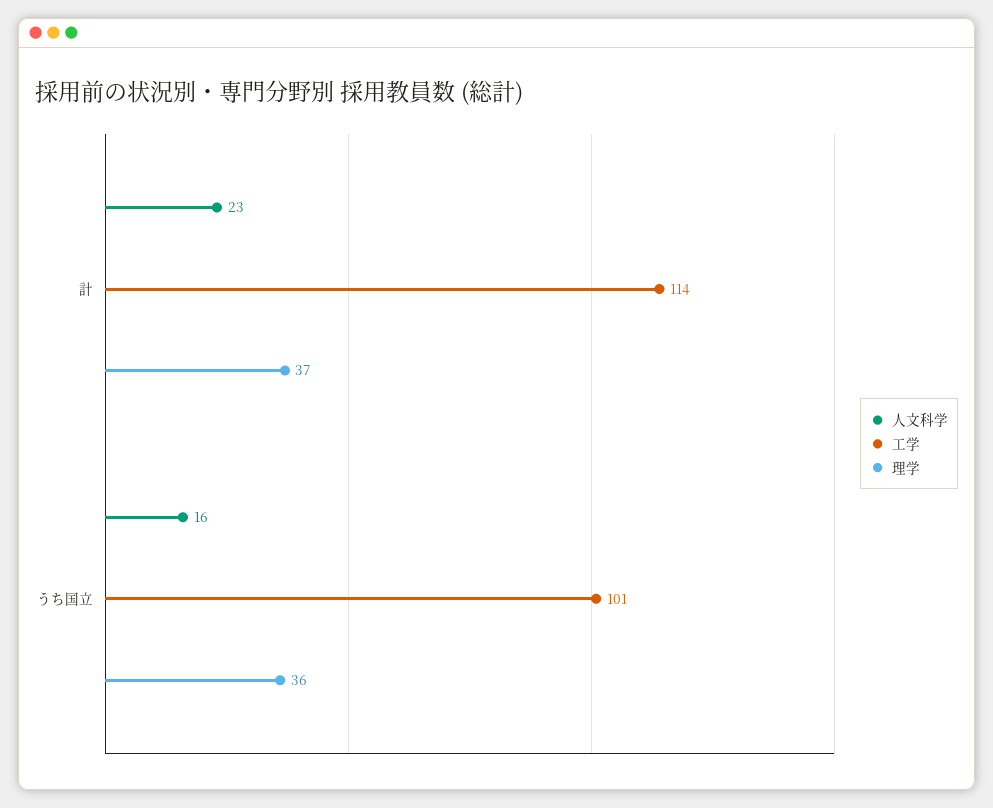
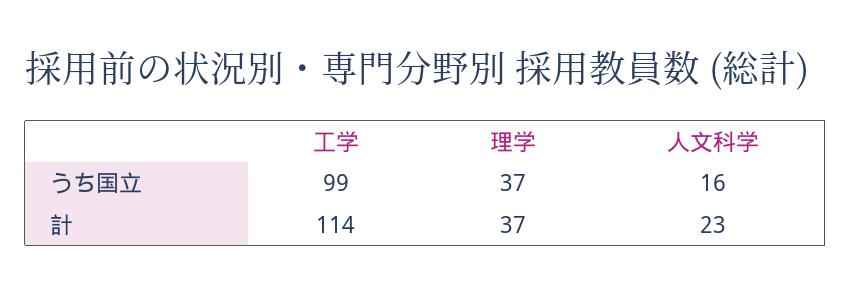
工学, うち国立: 101 -> 99
理学, うち国立: 36 -> 37

